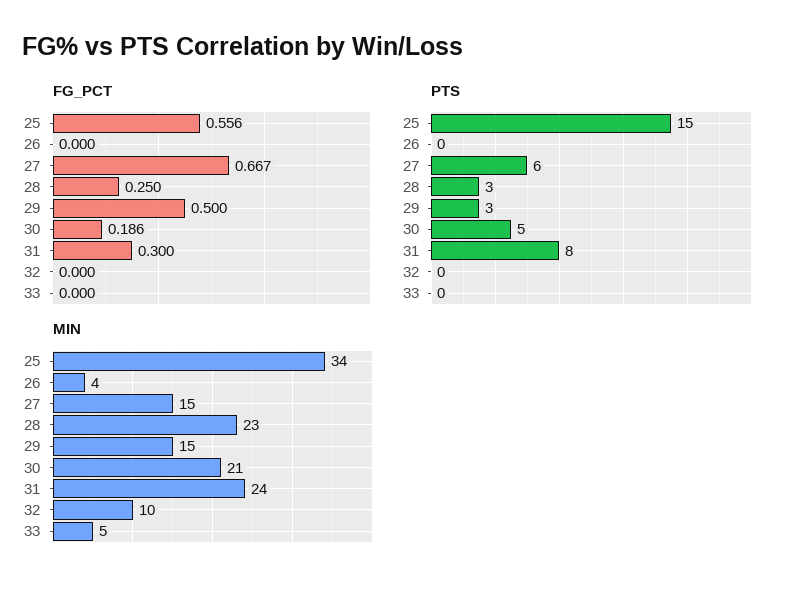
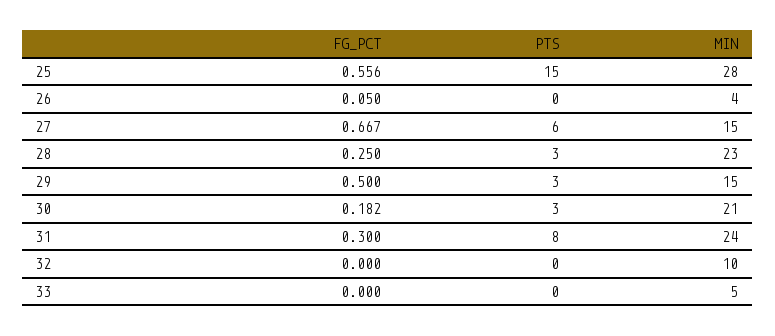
FG_PCT, 26: 0 -> 0.05
FG_PCT, 30: 0.186 -> 0.182
PTS, 30: 5 -> 3
MIN, 25: 34 -> 28

